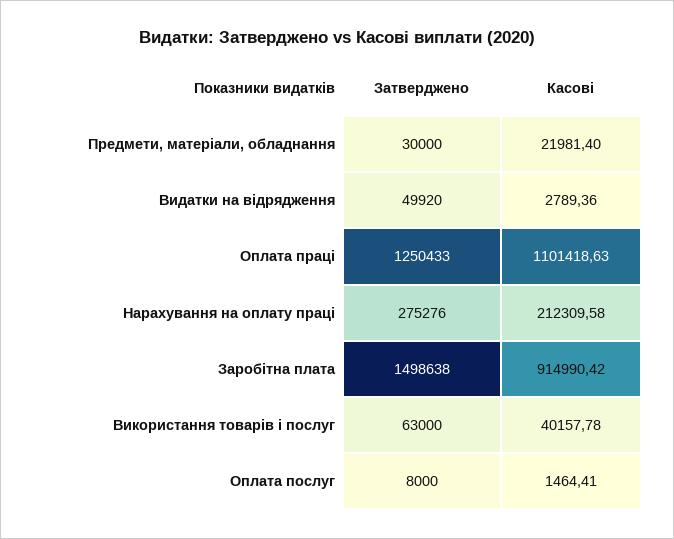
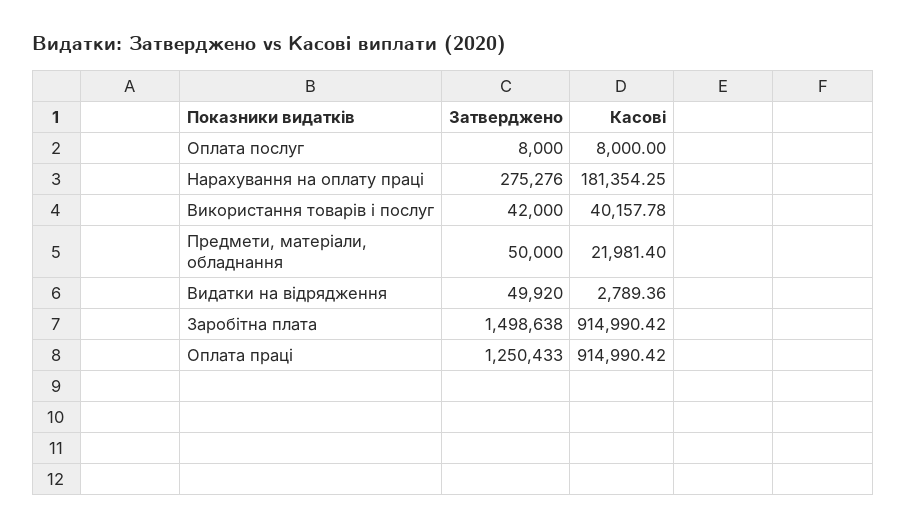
Затверджено, Предмети, матеріали, обладнання: 30000 -> 50000
Касові, Оплата праці: 1101418.63 -> 914990.42
Касові, Нарахування на оплату праці: 212309.58 -> 181354.25
Затверджено, Використання товарів і послуг: 63000 -> 42000
Касові, Оплата послуг: 1464.41 -> 8000

